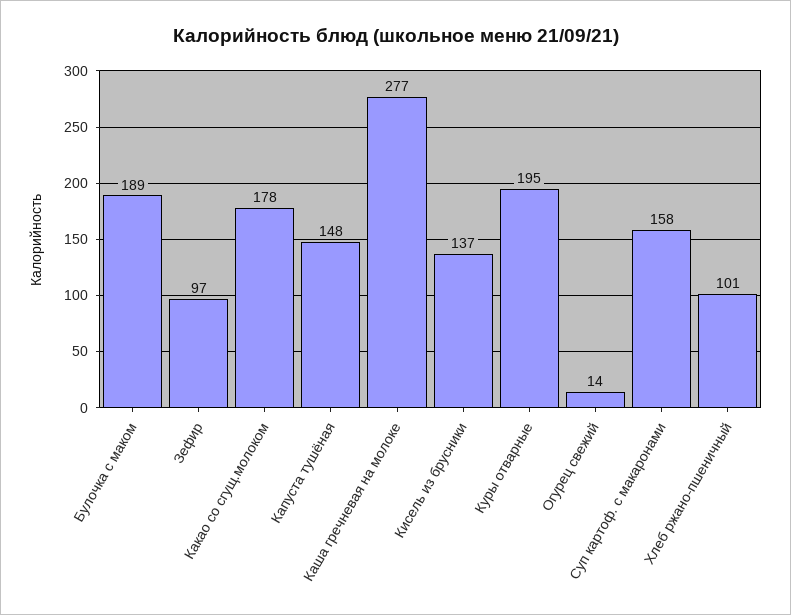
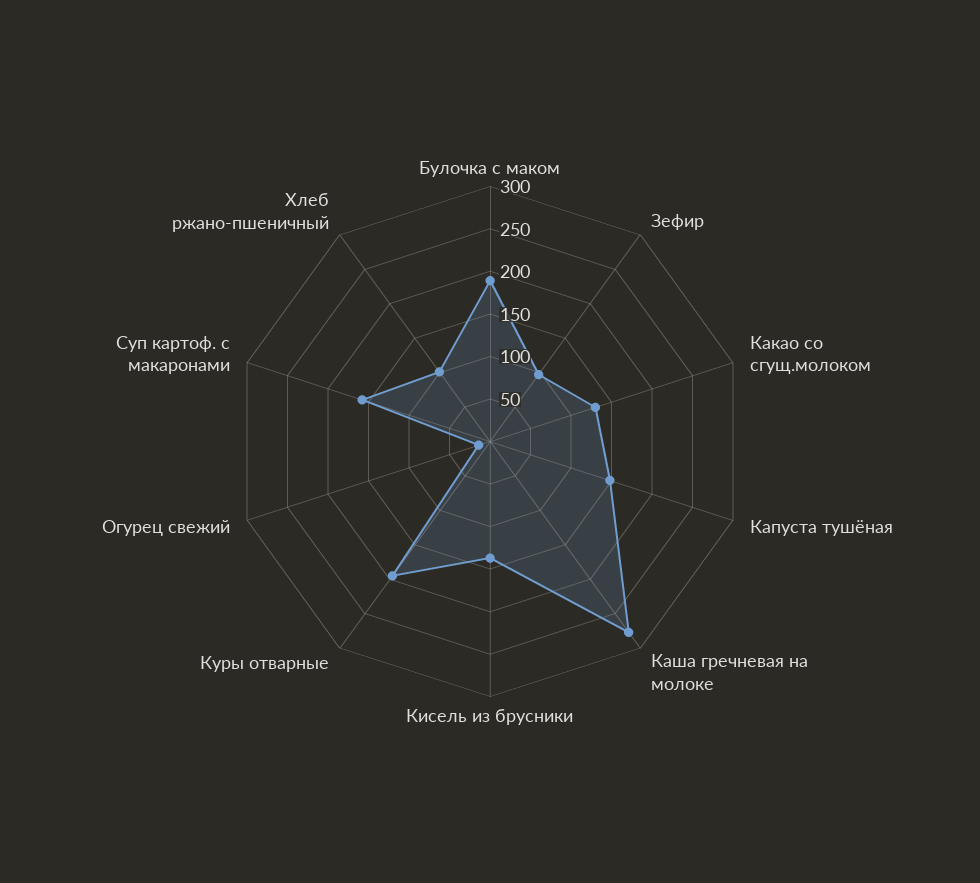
Какао со сгущ.молоком: 178 -> 130

